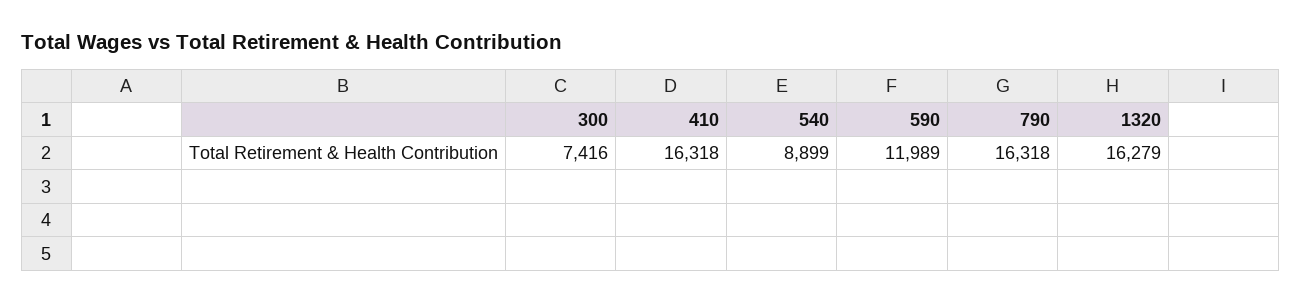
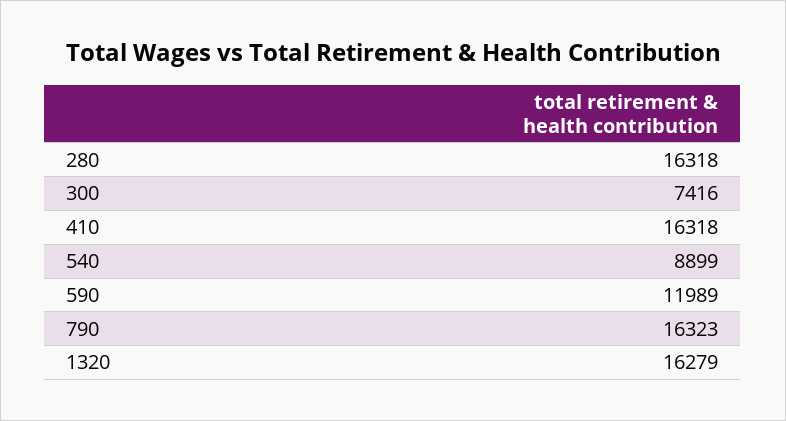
790: 16318 -> 16323
280: none -> 16318

